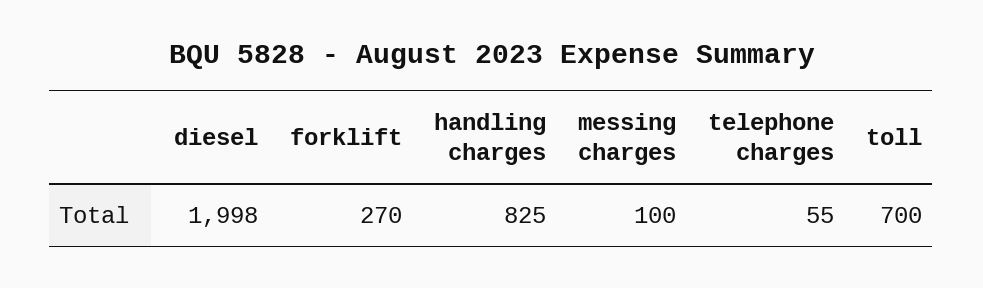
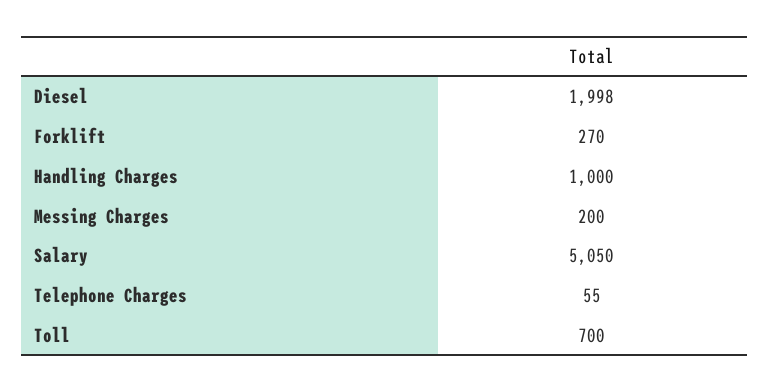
handling charges: 825 -> 1000
messing charges: 100 -> 200
Salary: none -> 5050

